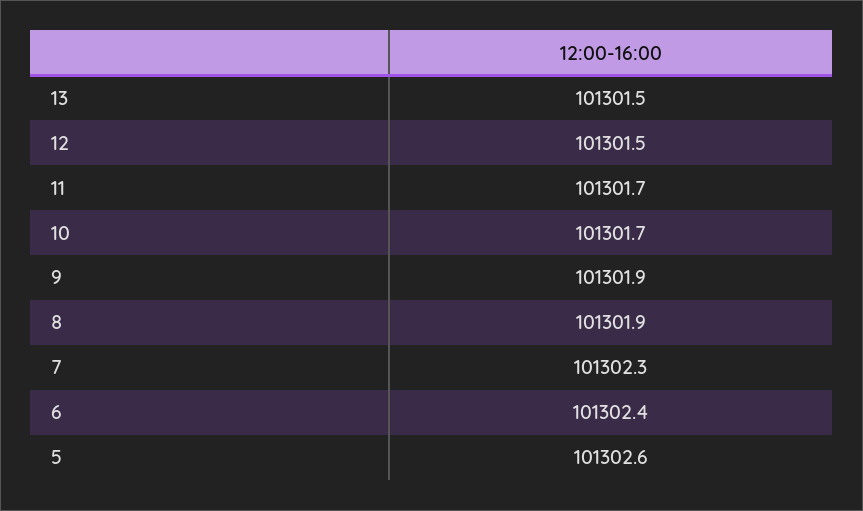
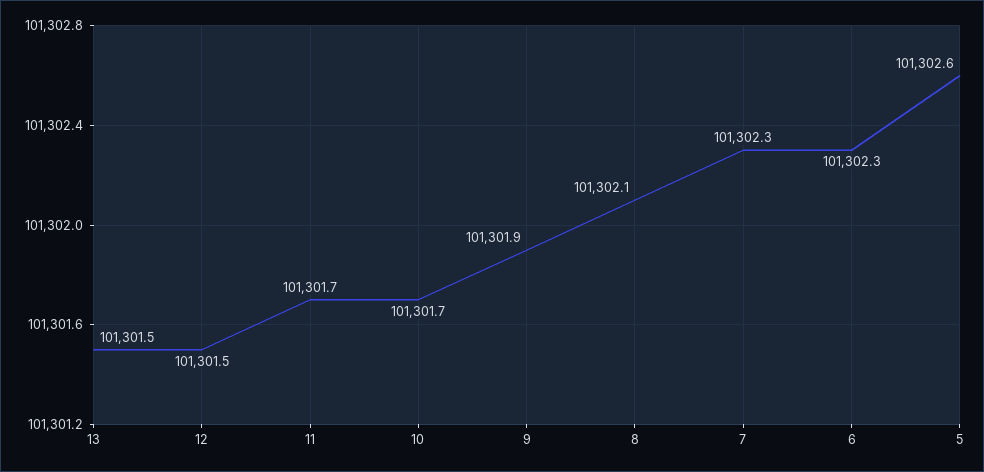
8: 101301.9 -> 101302.1
6: 101302.4 -> 101302.3

